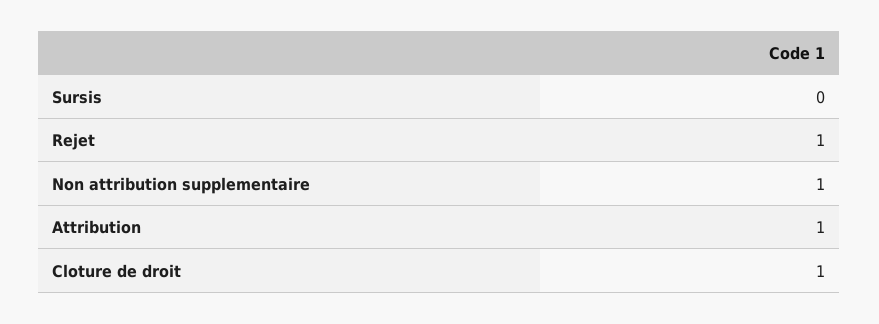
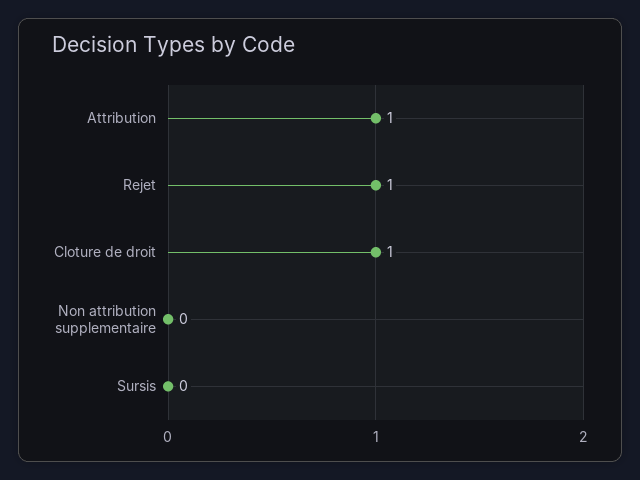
Non attribution supplementaire: 1 -> 0

